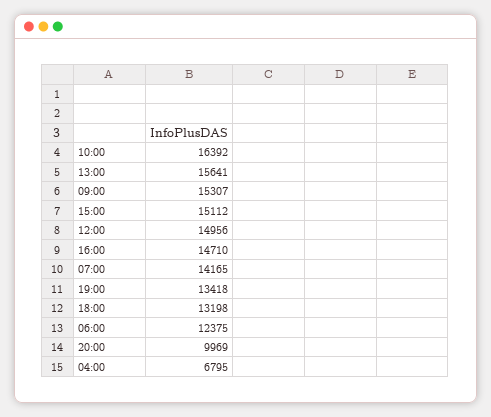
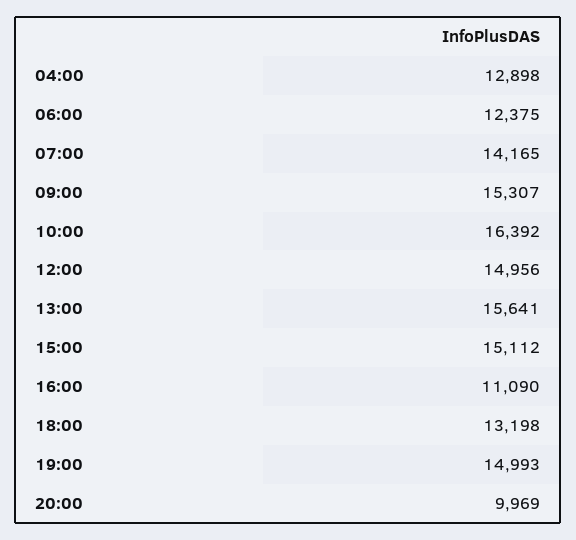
16:00: 14710 -> 11090
19:00: 13418 -> 14993
04:00: 6795 -> 12898

